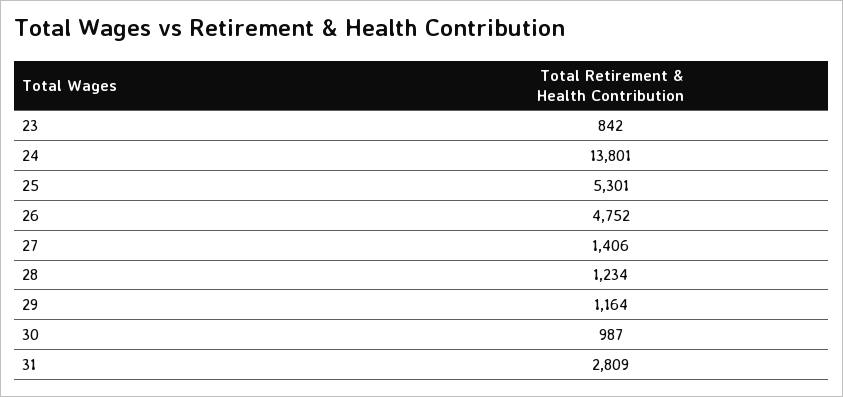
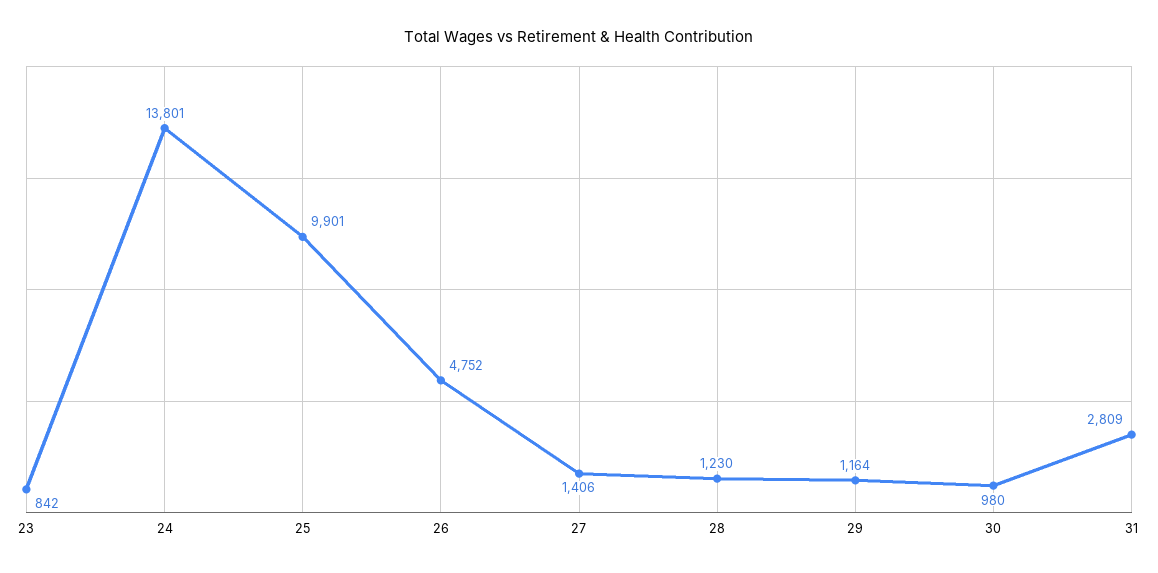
25: 5301 -> 9901
28: 1234 -> 1230
30: 987 -> 980

